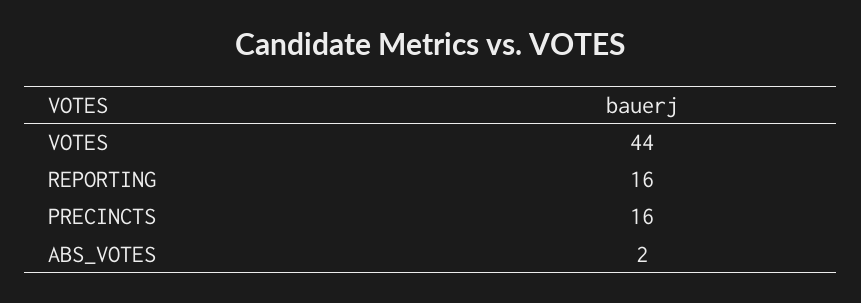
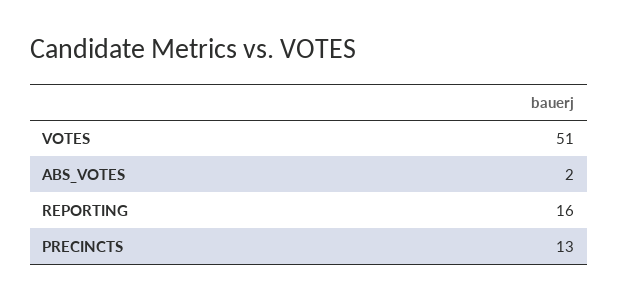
VOTES: 44 -> 51
PRECINCTS: 16 -> 13

